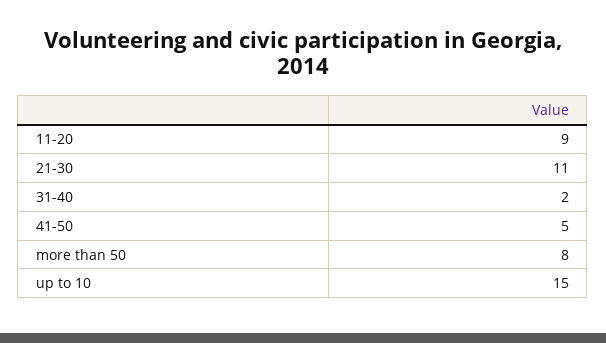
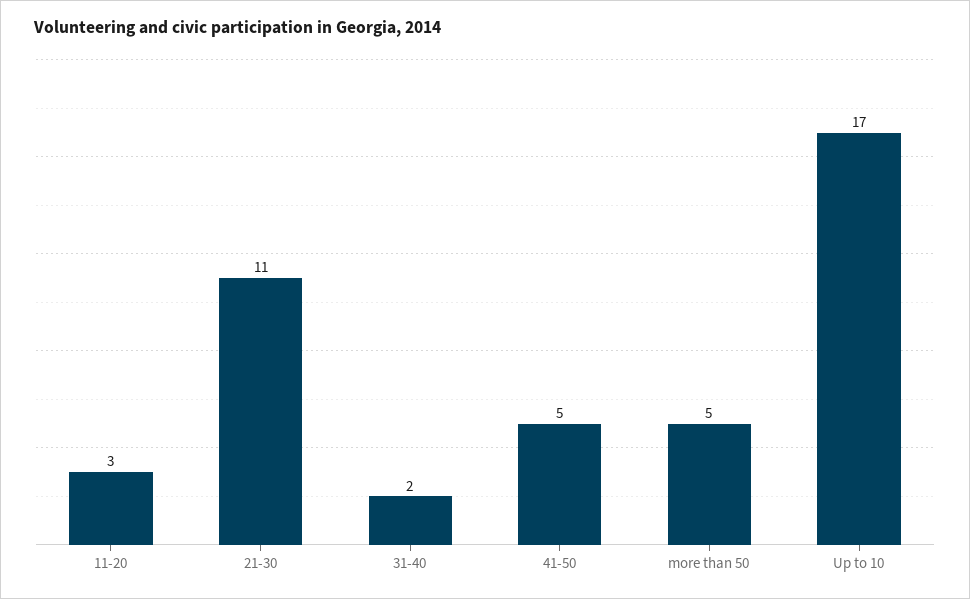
11-20: 9 -> 3
more than 50: 8 -> 5
up to 10: 15 -> 17

